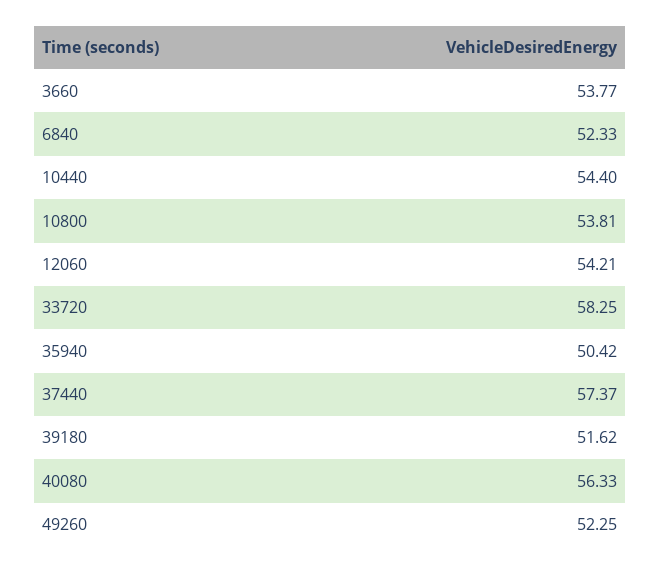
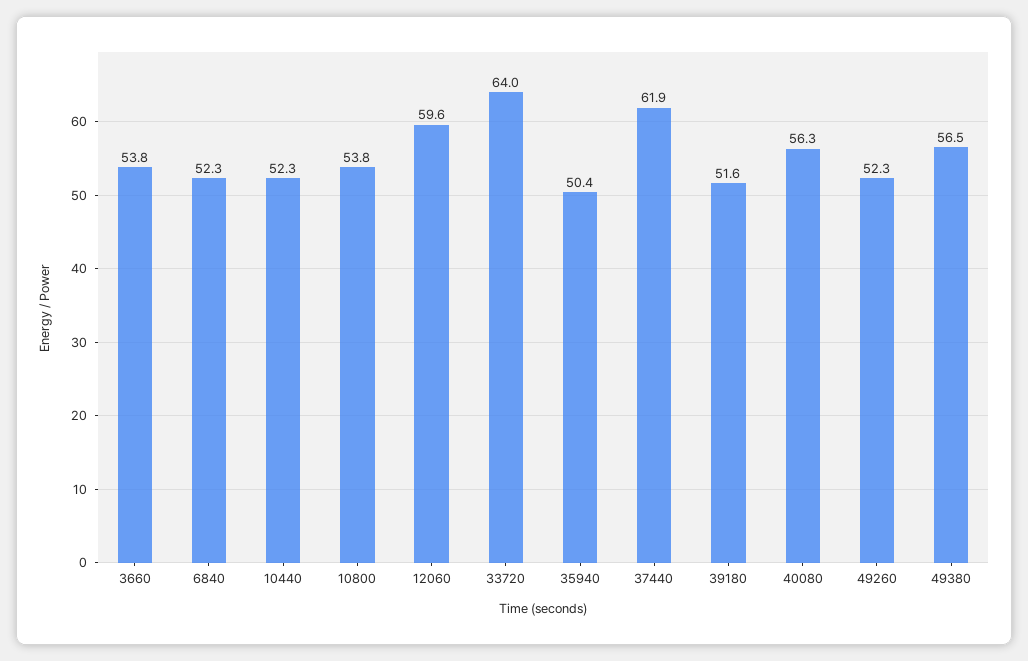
10440: 54.4 -> 52.3
12060: 54.21 -> 59.6
33720: 58.25 -> 64
37440: 57.37 -> 61.9
49380: none -> 56.5

